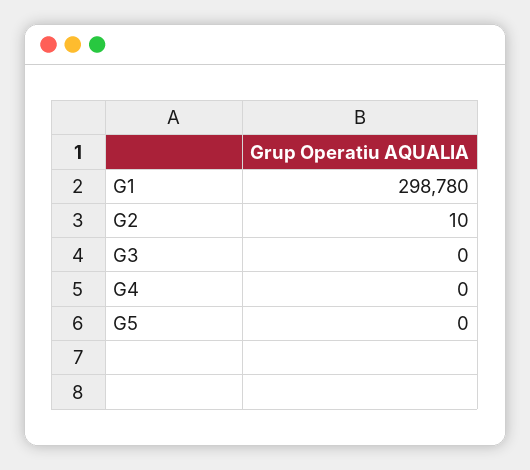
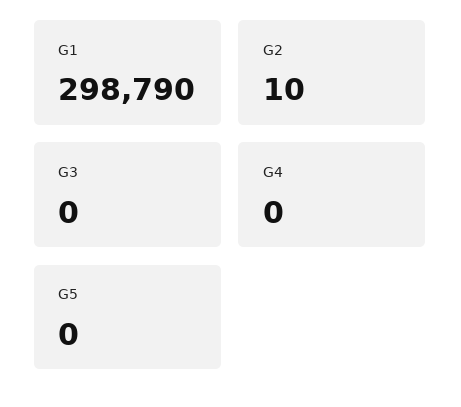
G1: 298780 -> 298790

